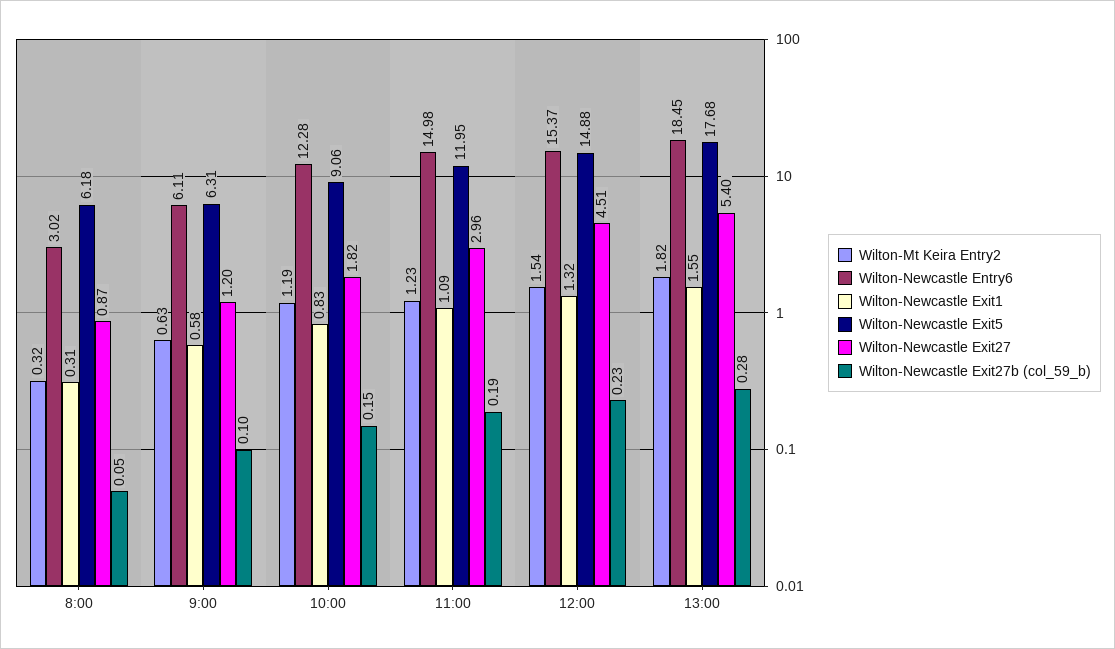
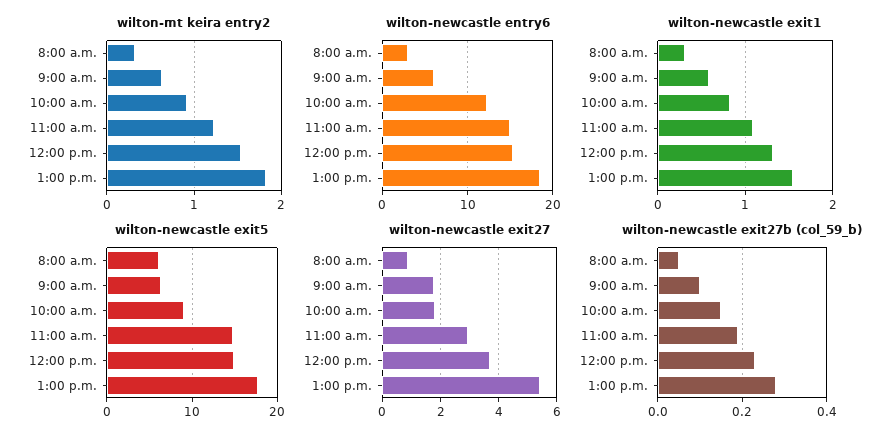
Wilton-Newcastle Exit27, 9:00: 1.2 -> 1.75
Wilton-Mt Keira Entry2, 10:00: 1.19 -> 0.9
Wilton-Newcastle Exit5, 11:00: 11.95 -> 15
Wilton-Newcastle Exit27, 12:00: 4.51 -> 3.75

